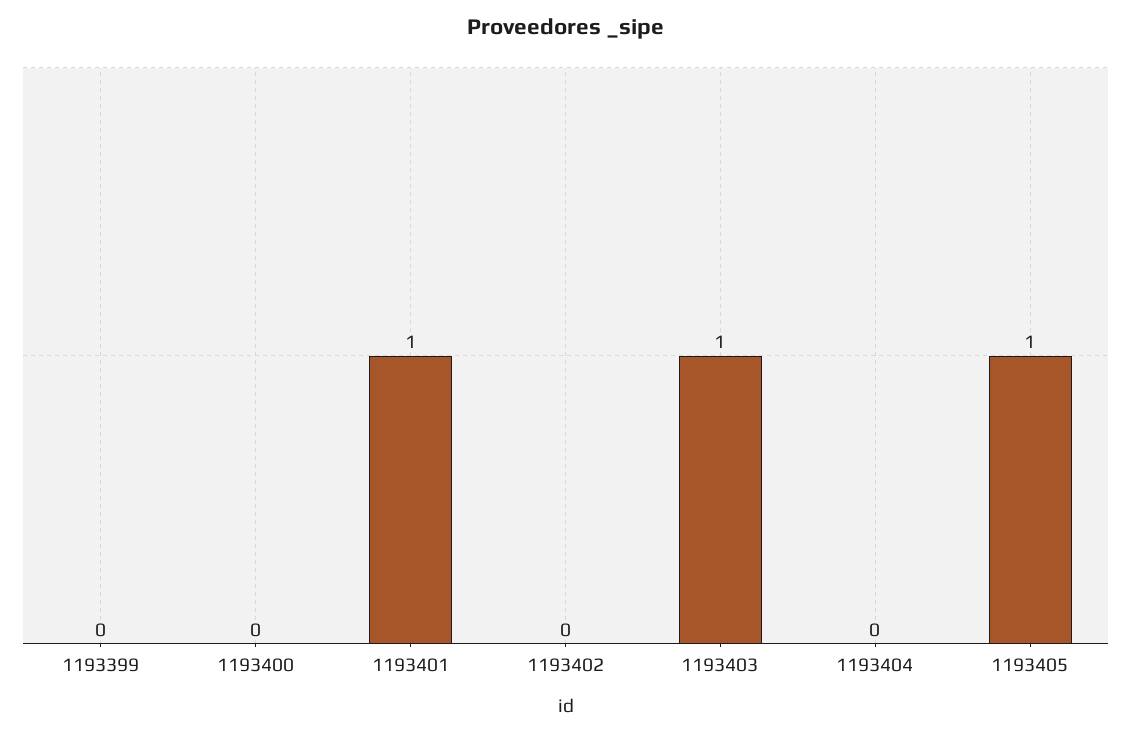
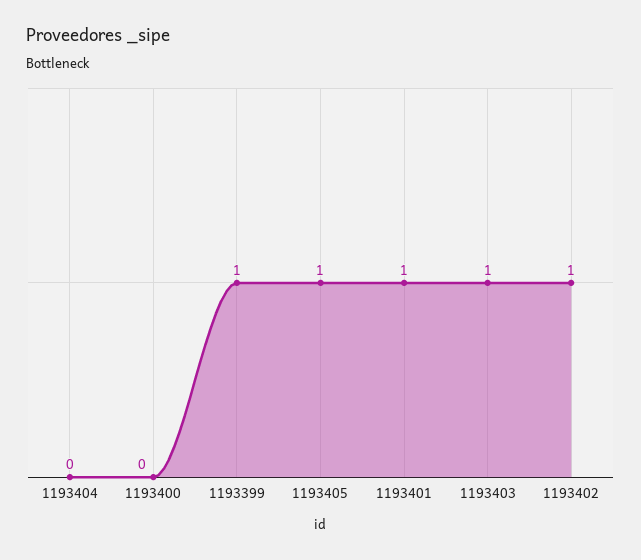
1193399: 0 -> 1
1193402: 0 -> 1

